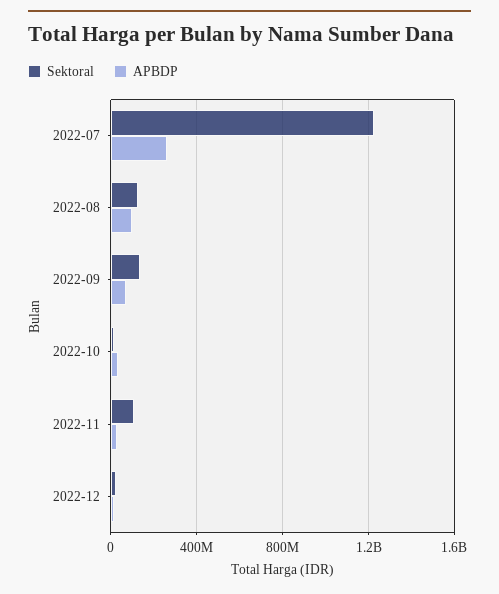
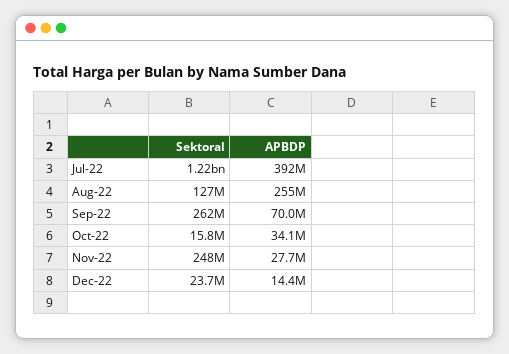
APBDP, 2022-07: 250000000 -> 392000000
APBDP, 2022-08: 100000000 -> 255000000
Sektoral, 2022-09: 150000000 -> 262000000
Sektoral, 2022-11: 100000000 -> 248000000

